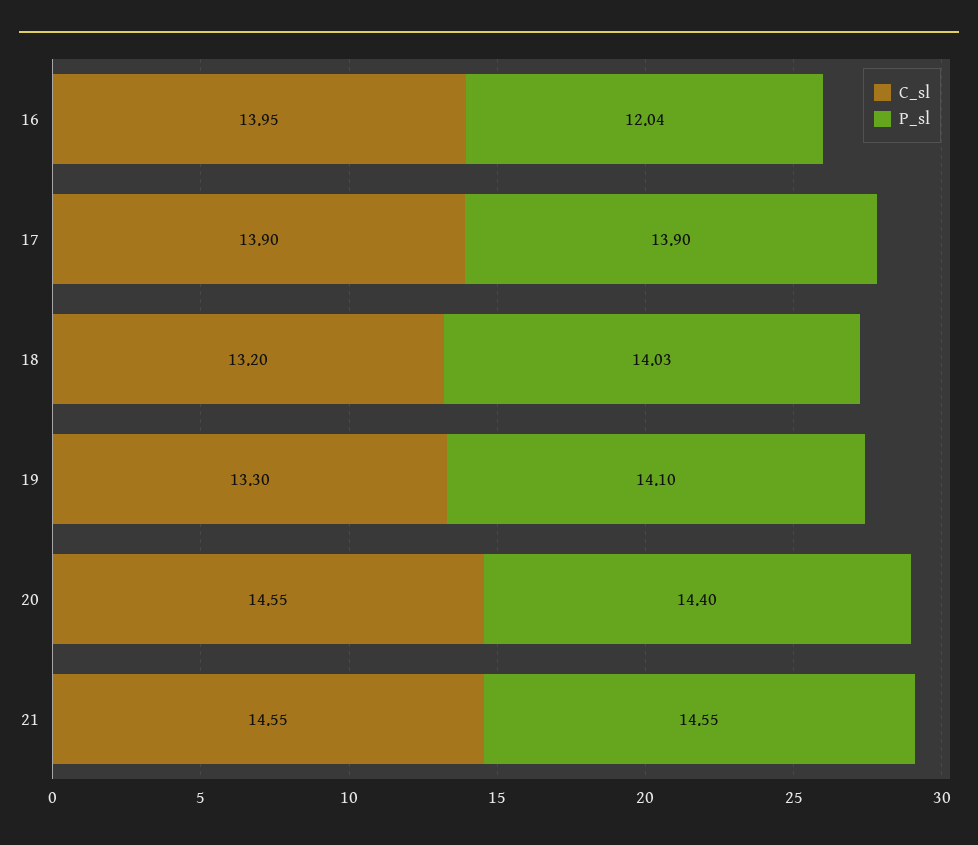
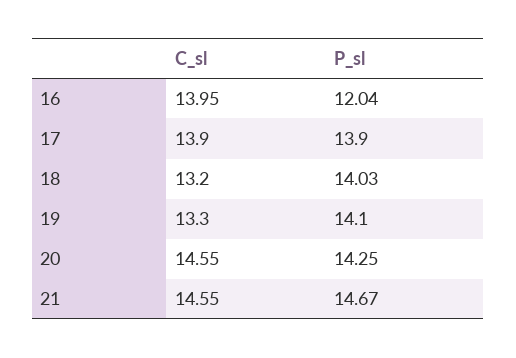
P_sl, 20: 14.4 -> 14.25
P_sl, 21: 14.55 -> 14.67

